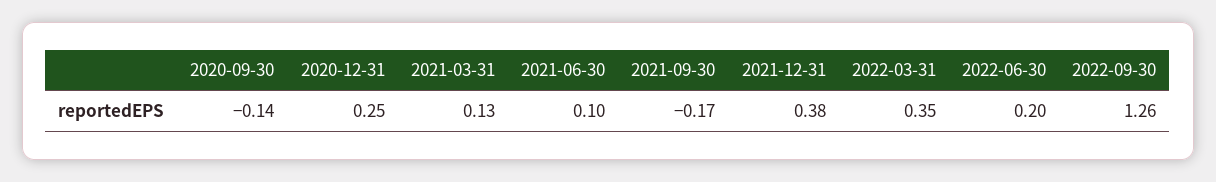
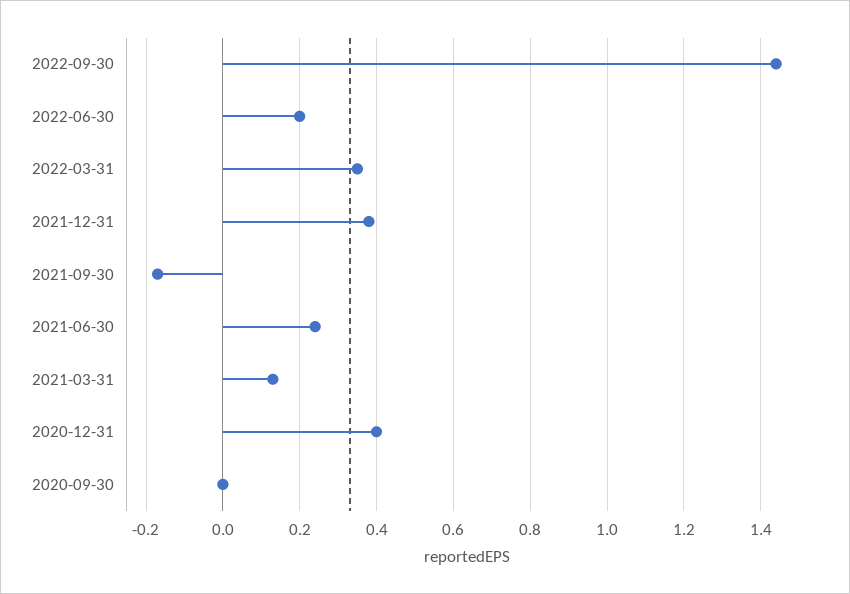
2020-09-30: -0.14 -> 0
2020-12-31: 0.25 -> 0.4
2021-06-30: 0.1 -> 0.25
2022-09-30: 1.26 -> 1.45

